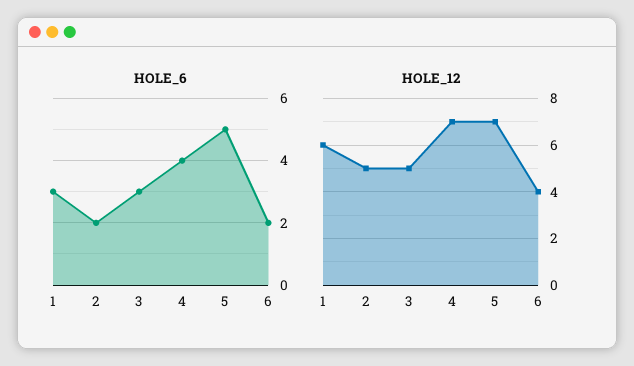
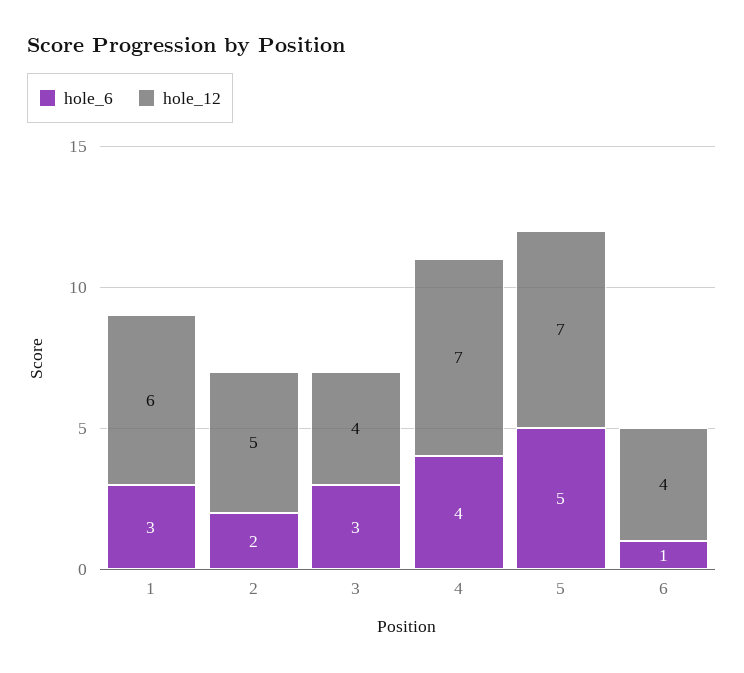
HOLE_6, 6: 2 -> 1
HOLE_12, 3: 5 -> 4

